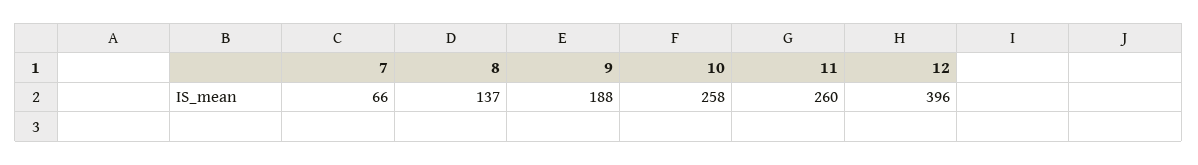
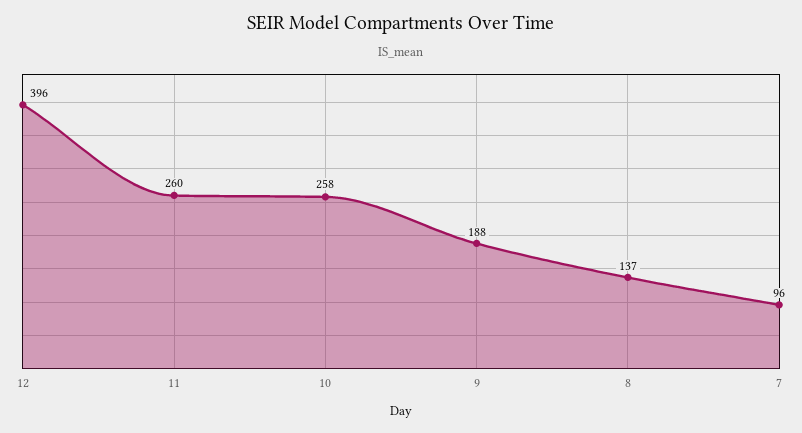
7: 66 -> 96

